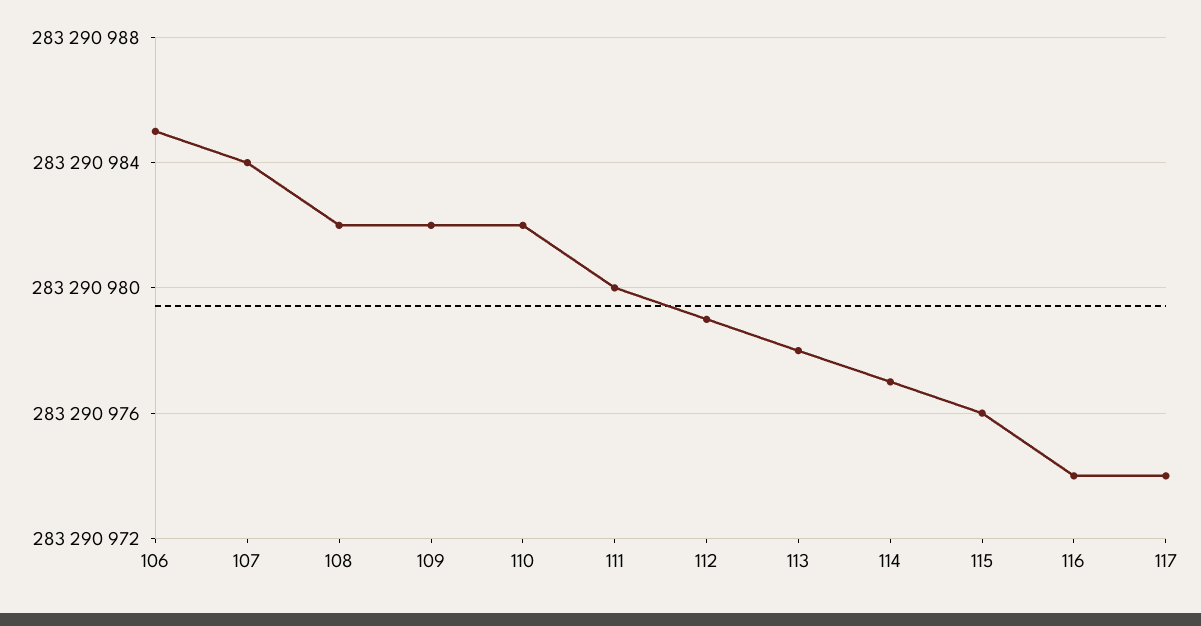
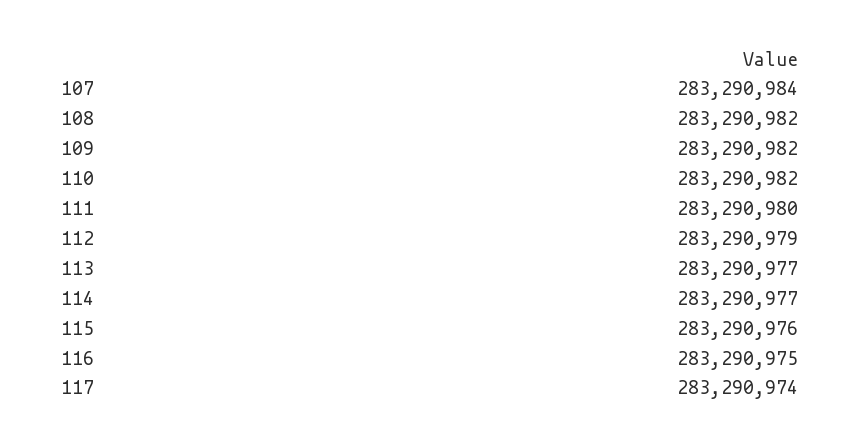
106: 283290985 -> none
113: 283290978 -> 283290977
116: 283290974 -> 283290975

